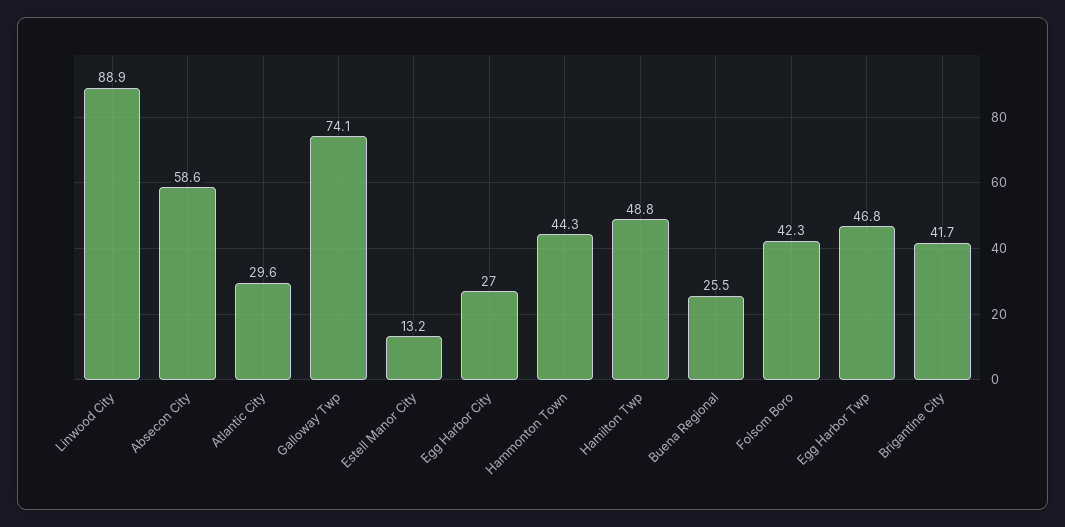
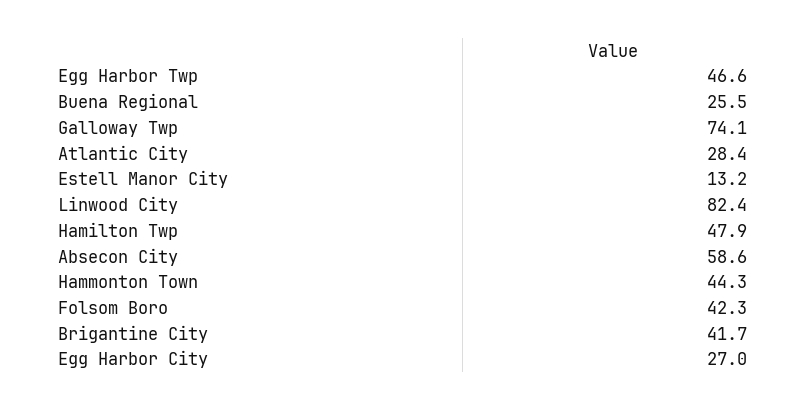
Linwood City: 88.9 -> 82.4
Atlantic City: 29.6 -> 28.4
Hamilton Twp: 48.8 -> 47.9
Egg Harbor Twp: 46.8 -> 46.6

